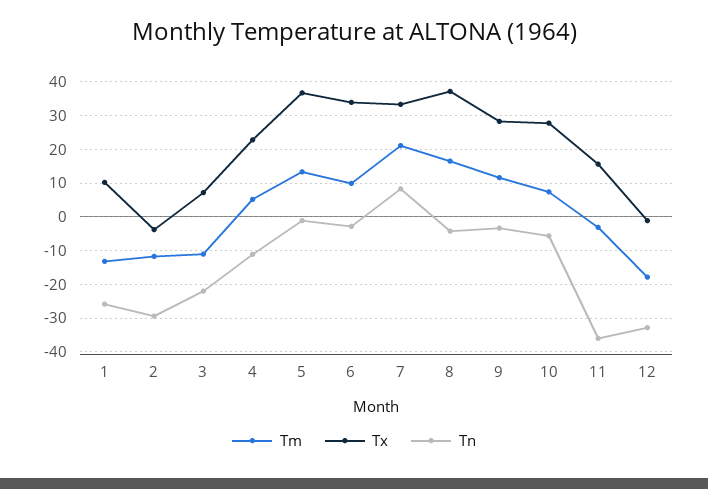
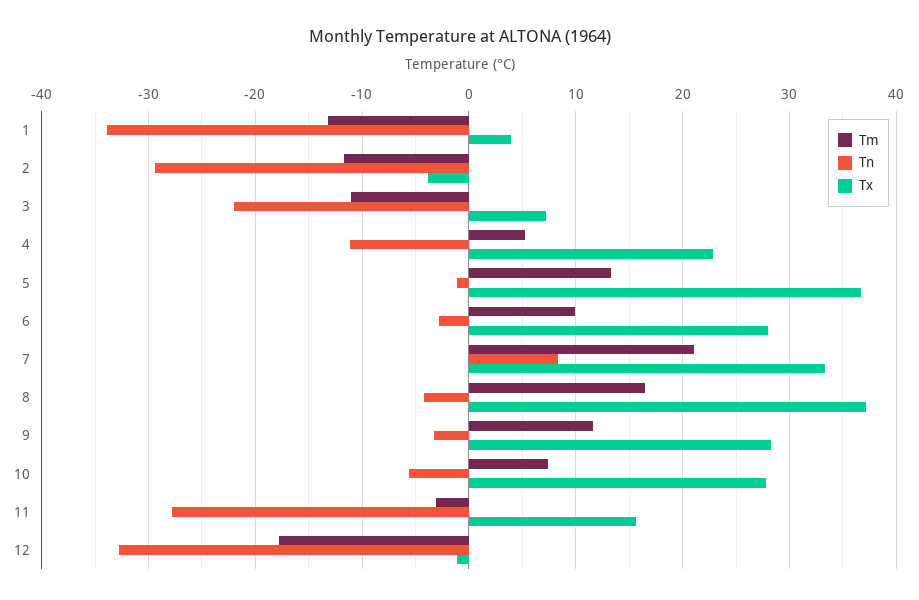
Tx, 1: 10 -> 4
Tn, 1: -26 -> -34
Tx, 6: 34 -> 28
Tn, 11: -36 -> -28

